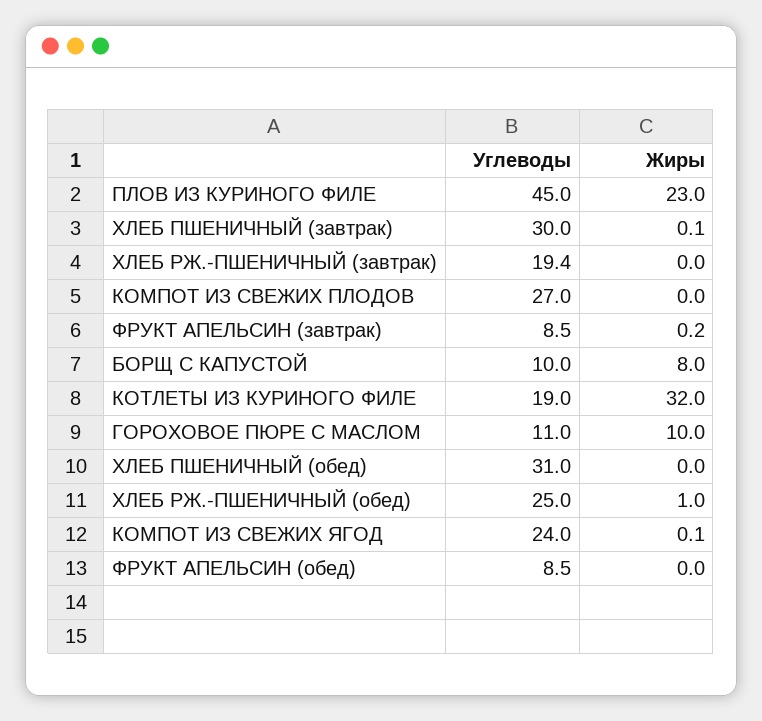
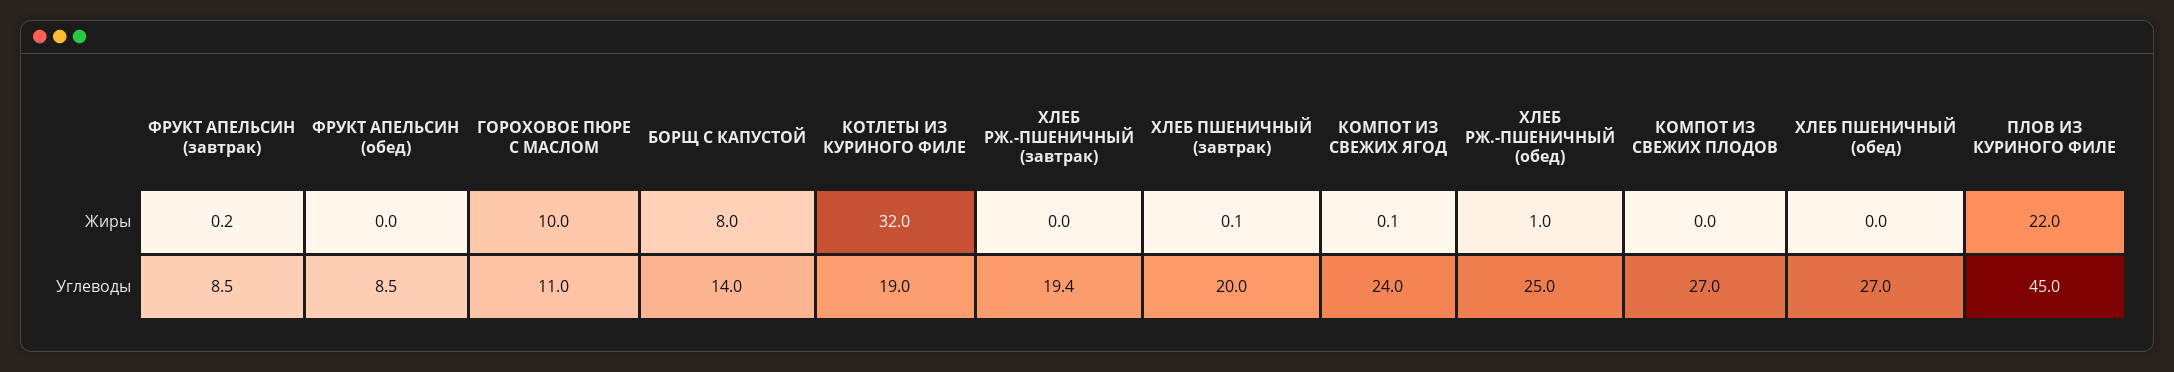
Жиры, ПЛОВ ИЗ КУРИНОГО ФИЛЕ: 23 -> 22
Углеводы, ХЛЕБ ПШЕНИЧНЫЙ (завтрак): 30 -> 20
Углеводы, БОРЩ С КАПУСТОЙ: 10 -> 14
Углеводы, ХЛЕБ ПШЕНИЧНЫЙ (обед): 31 -> 27

